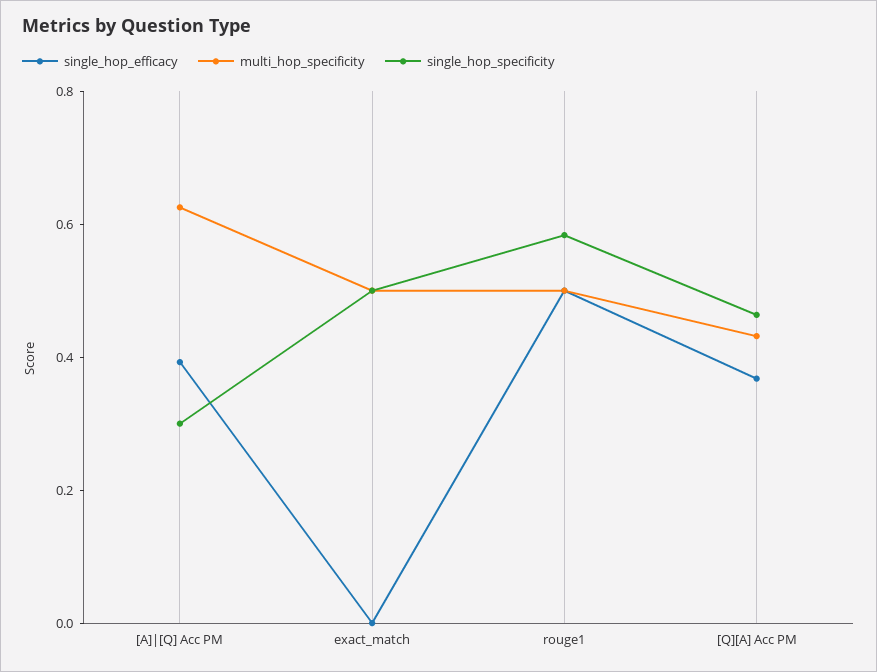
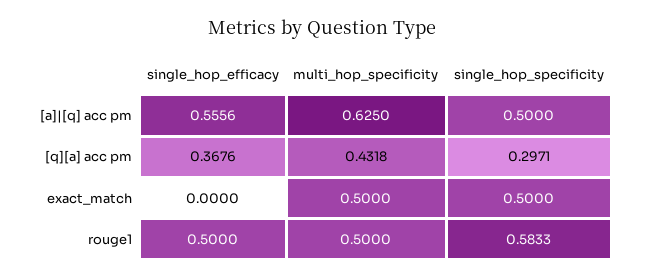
single_hop_efficacy, [A]|[Q] Acc PM: 0.4 -> 0.5556
single_hop_specificity, [A]|[Q] Acc PM: 0.3 -> 0.5
single_hop_specificity, [Q][A] Acc PM: 0.45 -> 0.2971

